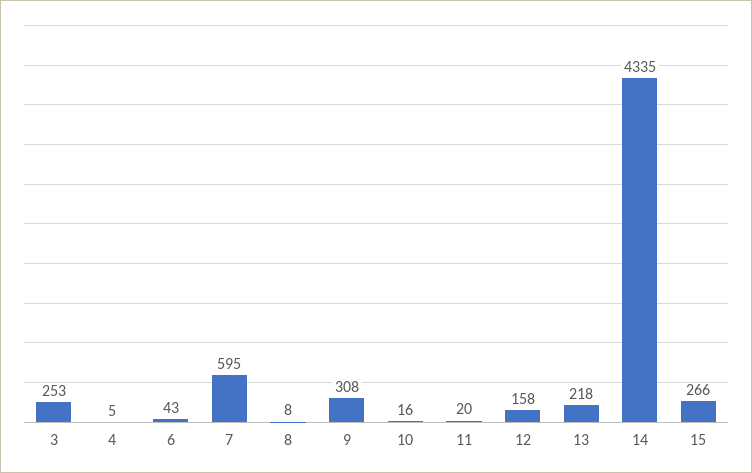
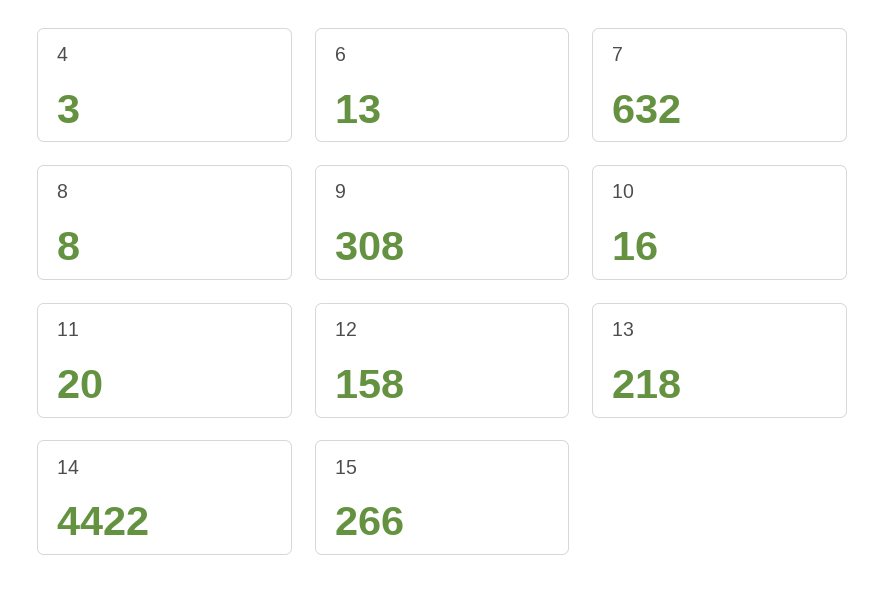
3: 253 -> none
4: 5 -> 3
6: 43 -> 13
7: 595 -> 632
14: 4335 -> 4422

